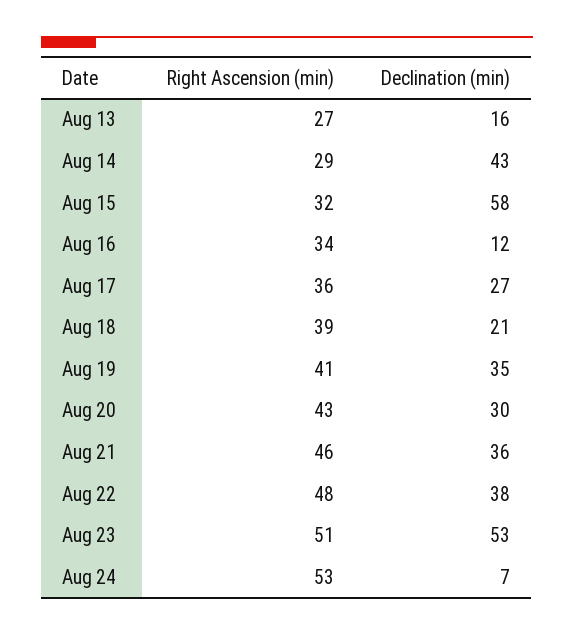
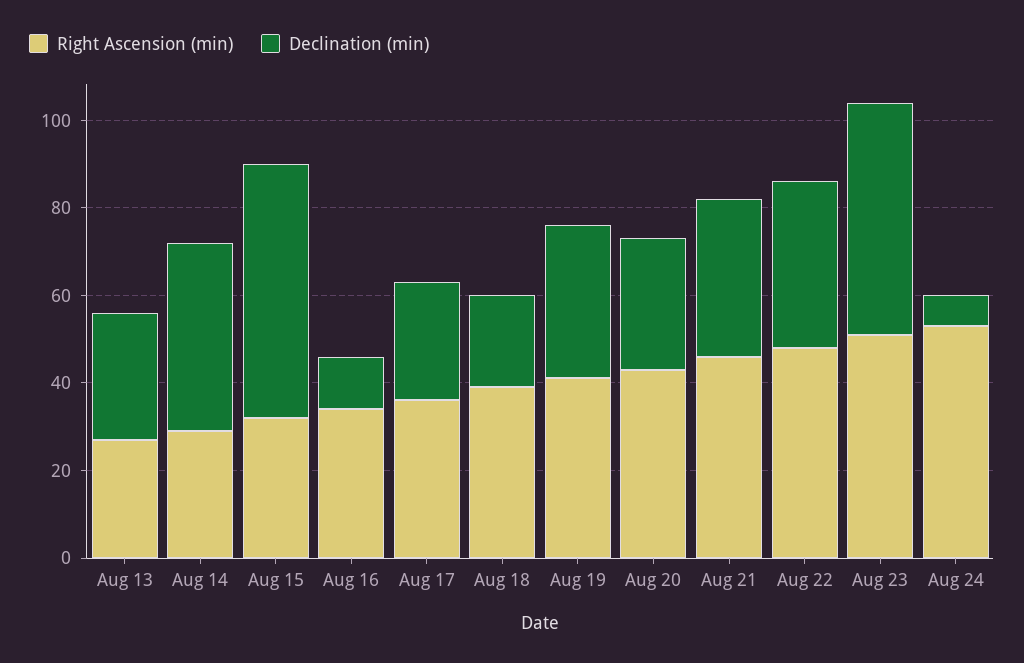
Declination (min), Aug 13: 16 -> 30

